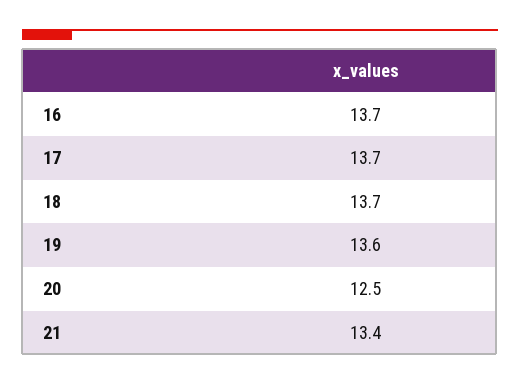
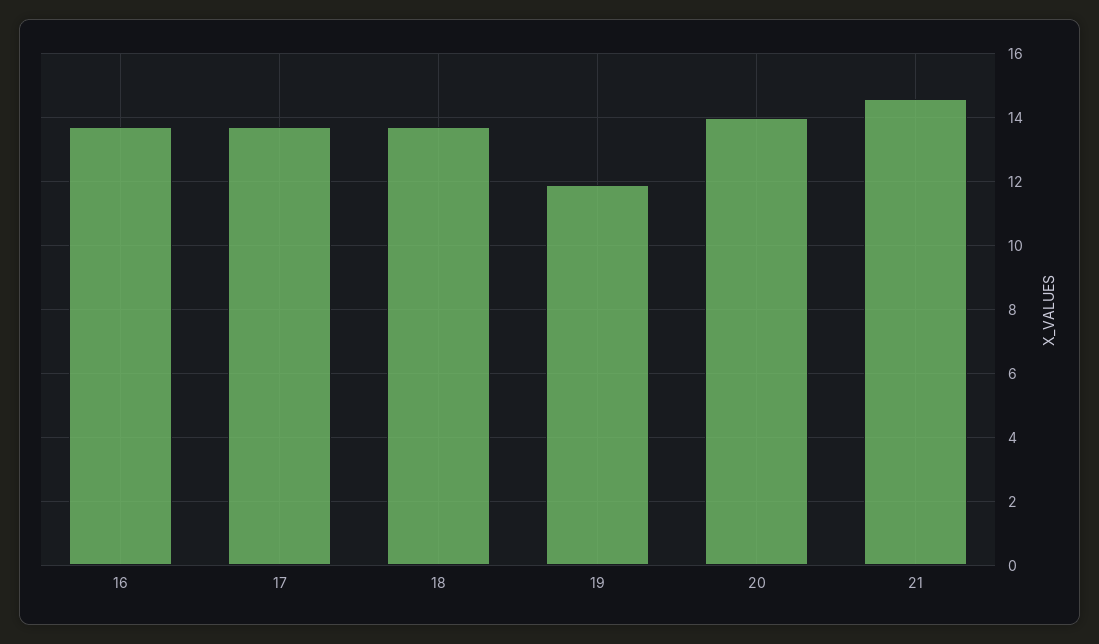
19: 13.6 -> 12
20: 12.5 -> 14
21: 13.4 -> 14.5

